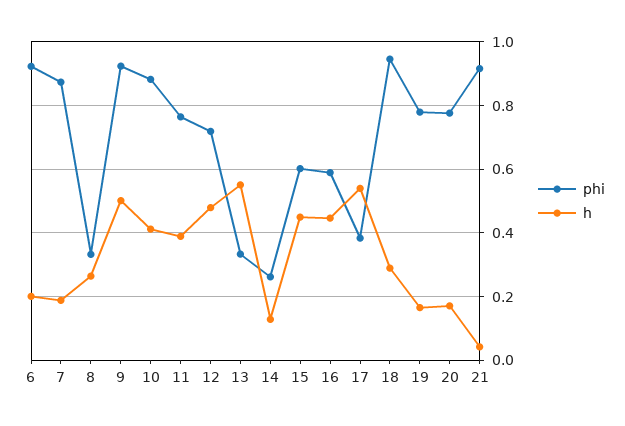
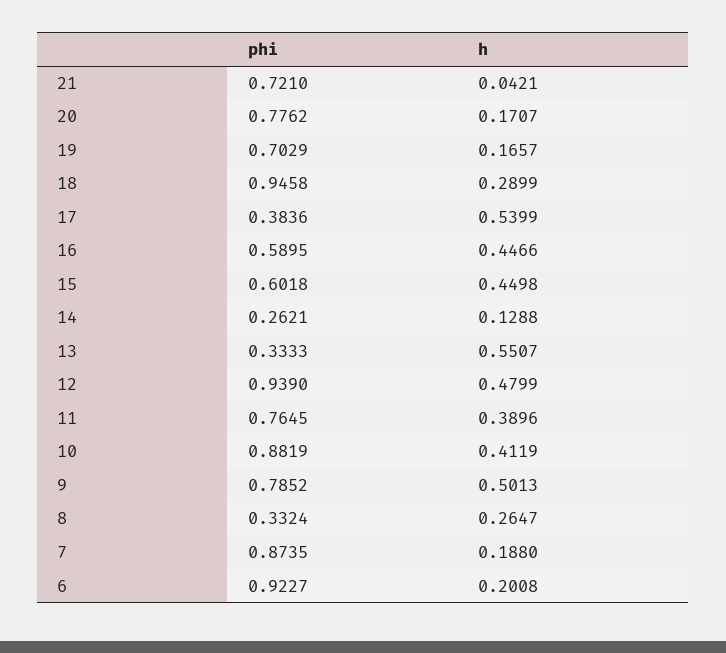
phi, 9: 0.92 -> 0.7852
phi, 12: 0.72 -> 0.939
phi, 19: 0.78 -> 0.7029
phi, 21: 0.92 -> 0.721

